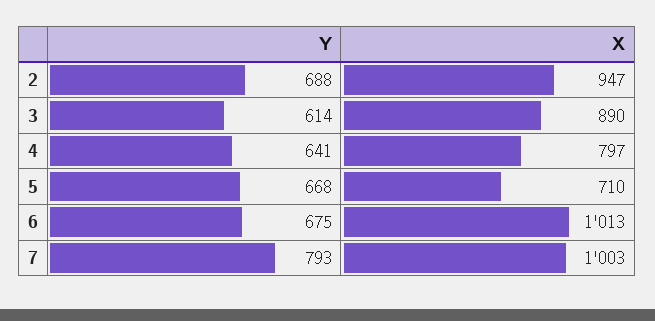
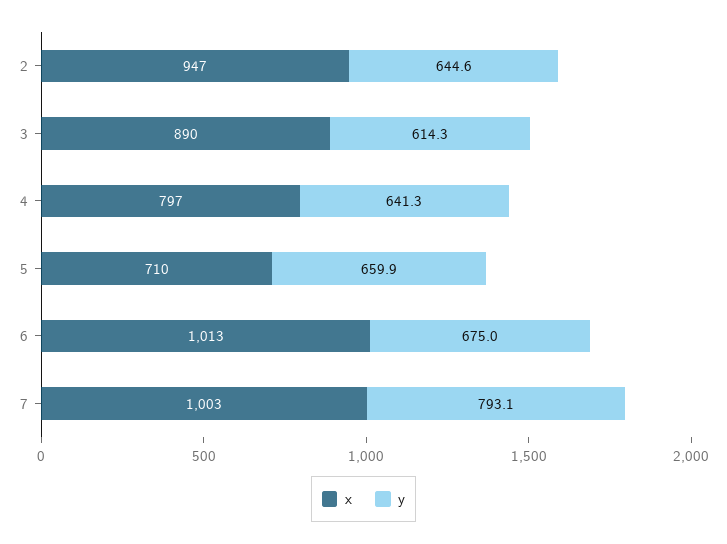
Y, 2: 688 -> 644.6
Y, 5: 668 -> 659.9

